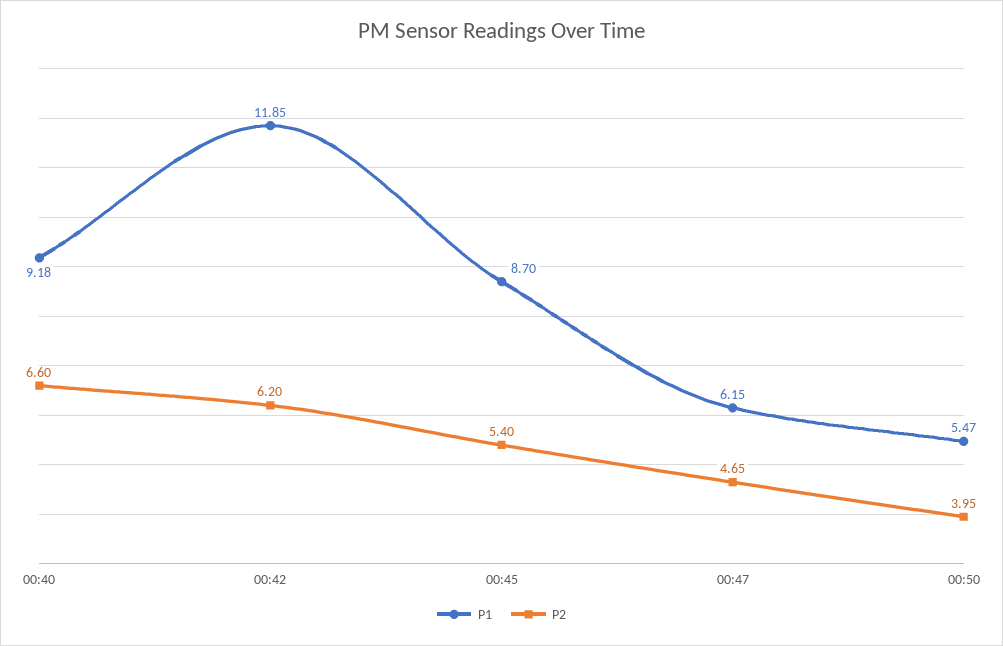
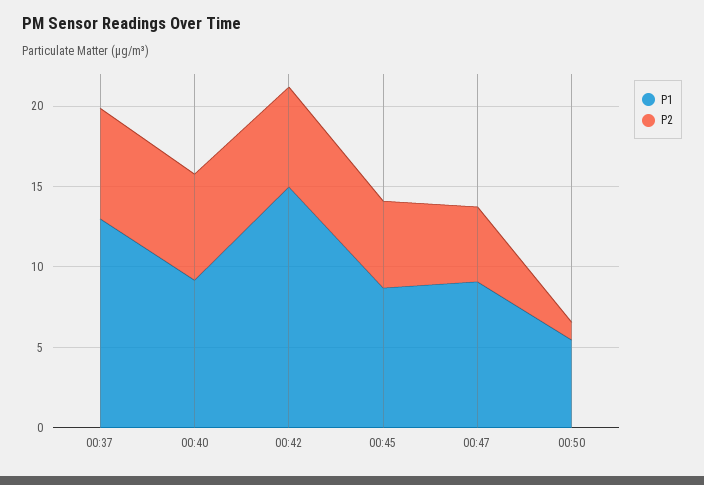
P1, 00:42: 11.85 -> 15
P1, 00:47: 6.15 -> 9
P2, 00:50: 3.95 -> 1
P1, 00:37: none -> 13
P2, 00:37: none -> 7

